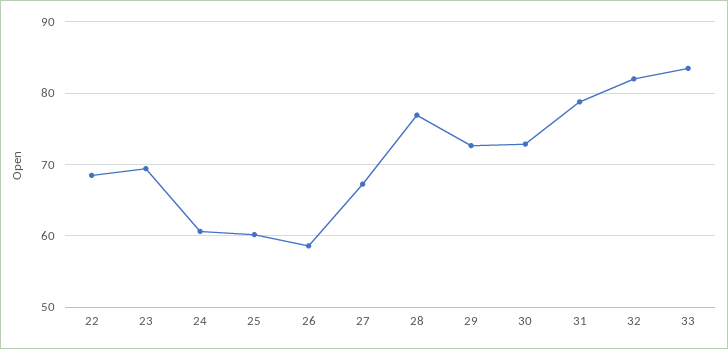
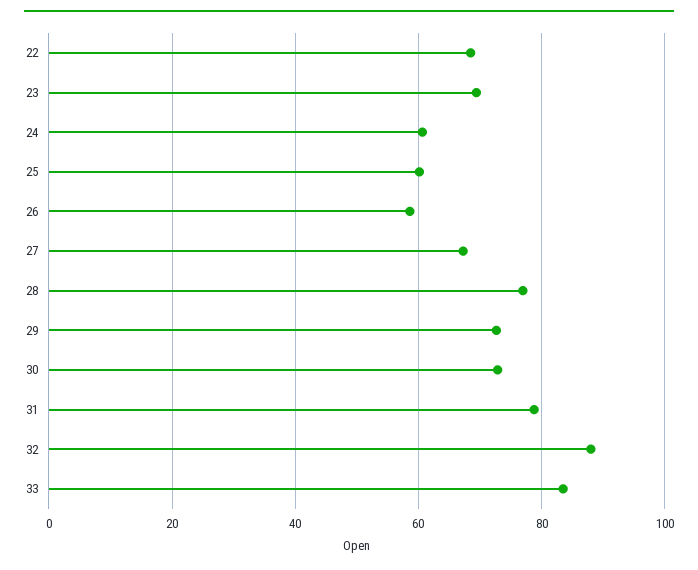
32: 82 -> 88

